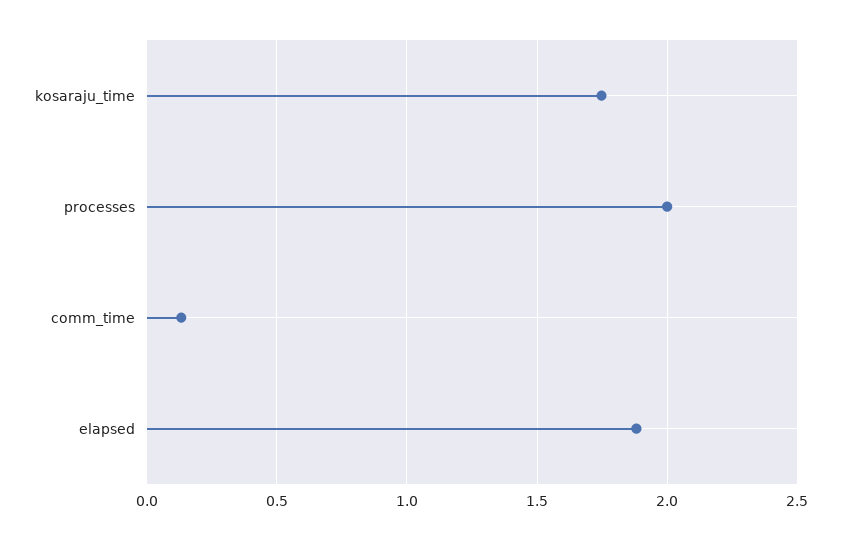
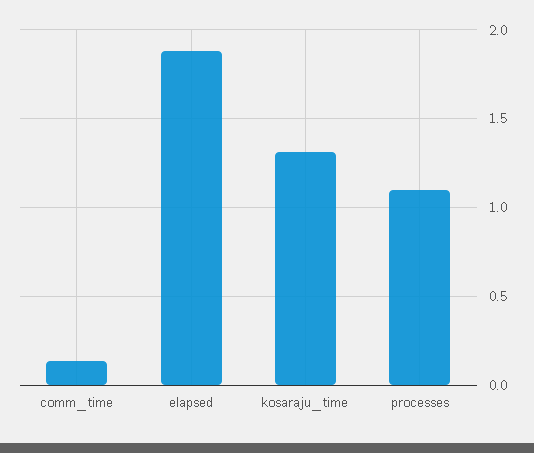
kosaraju_time: 1.75 -> 1.3
processes: 2 -> 1.1

